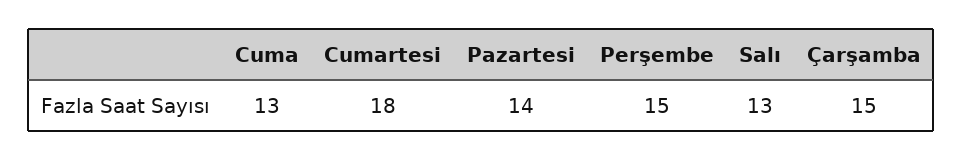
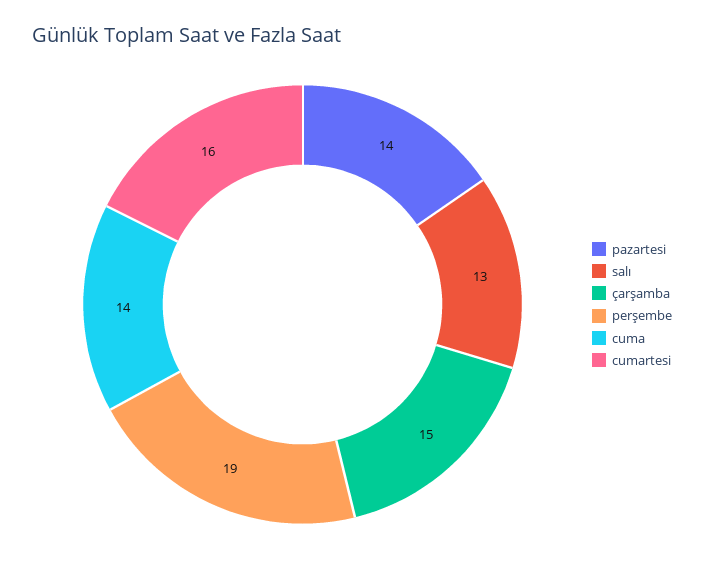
Cuma: 13 -> 14
Cumartesi: 18 -> 16
Perşembe: 15 -> 19

